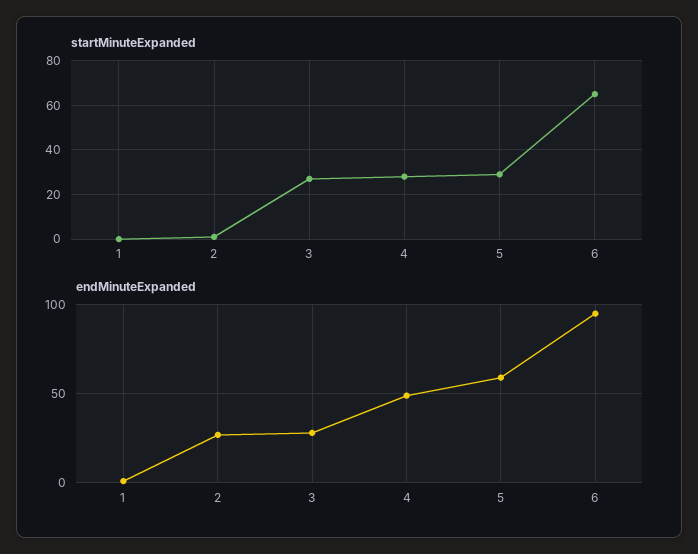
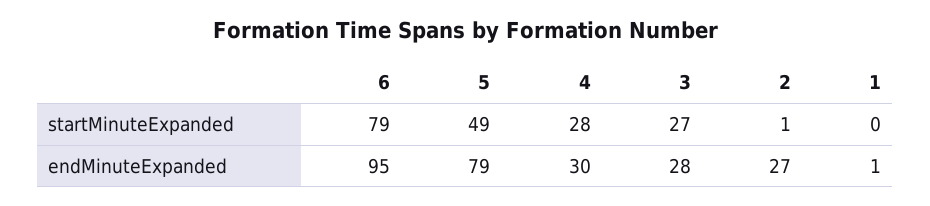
startMinuteExpanded, 5: 30 -> 49
startMinuteExpanded, 6: 65 -> 79
endMinuteExpanded, 4: 50 -> 30
endMinuteExpanded, 5: 60 -> 79

